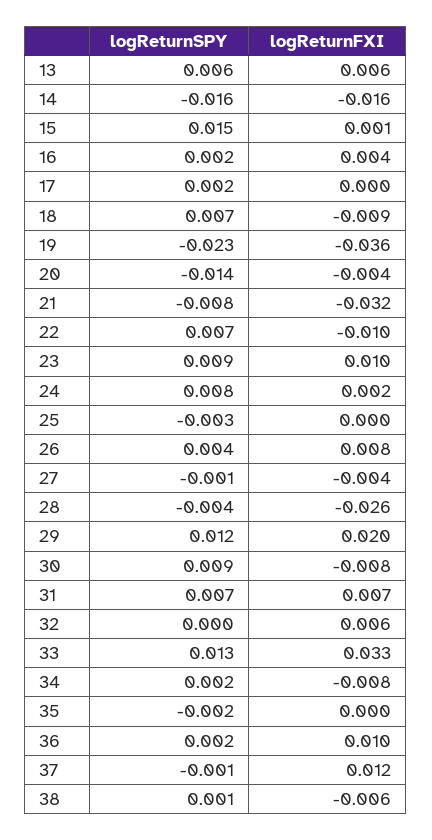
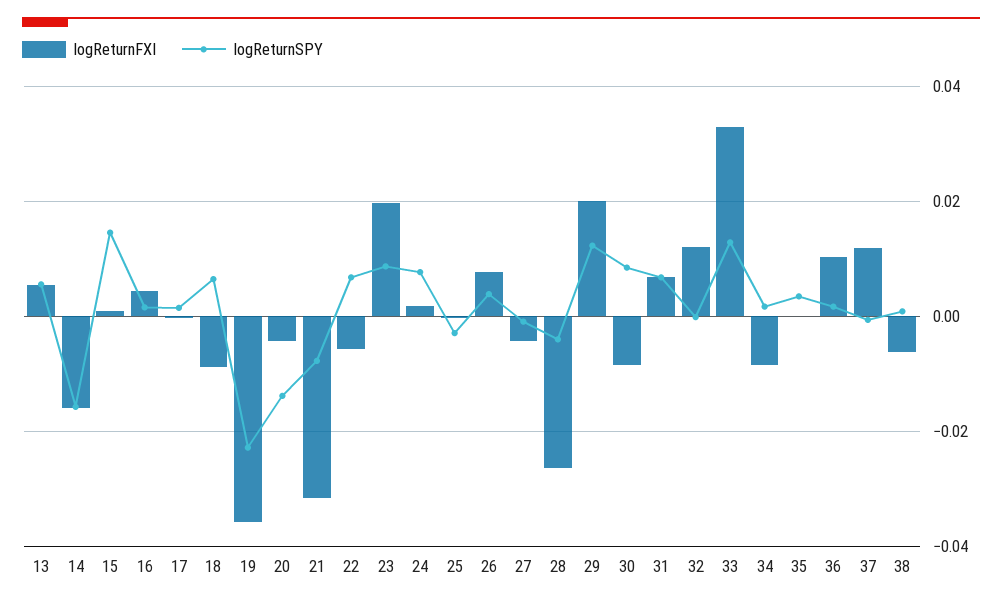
logReturnFXI, 22: -0.01 -> -0.006
logReturnFXI, 23: 0.01 -> 0.02
logReturnFXI, 32: 0.006 -> 0.012
logReturnSPY, 35: -0.002 -> 0.004

